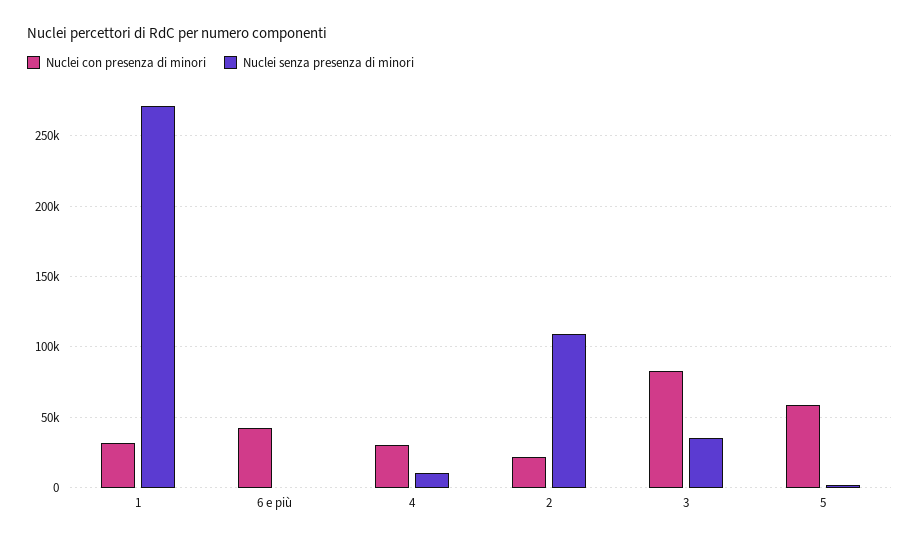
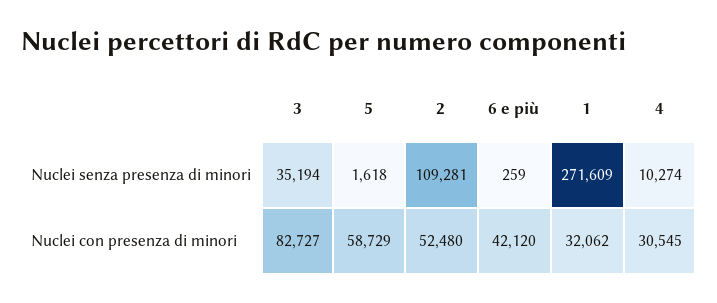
Nuclei con presenza di minori, 2: 20000 -> 52480

